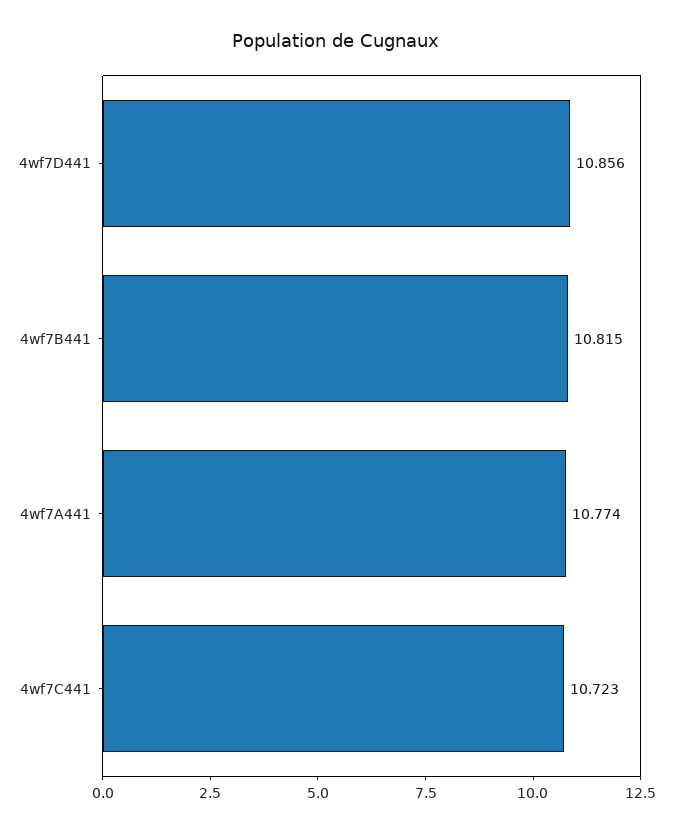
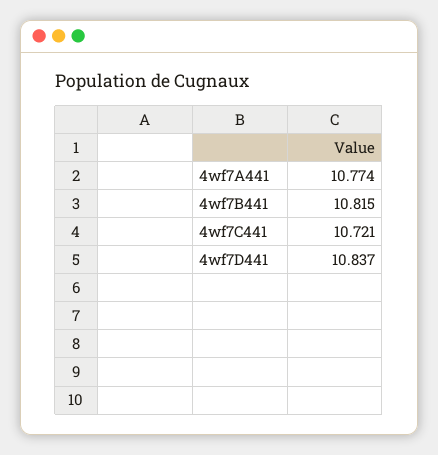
4wf7D441: 10.856 -> 10.837
4wf7C441: 10.723 -> 10.721

